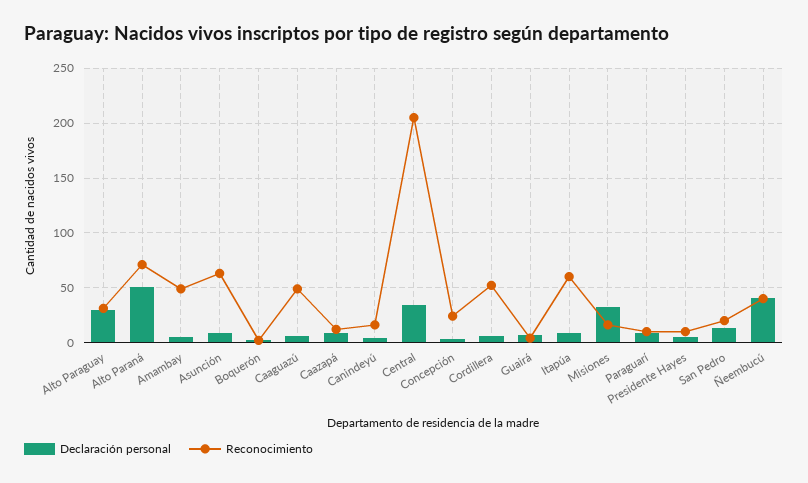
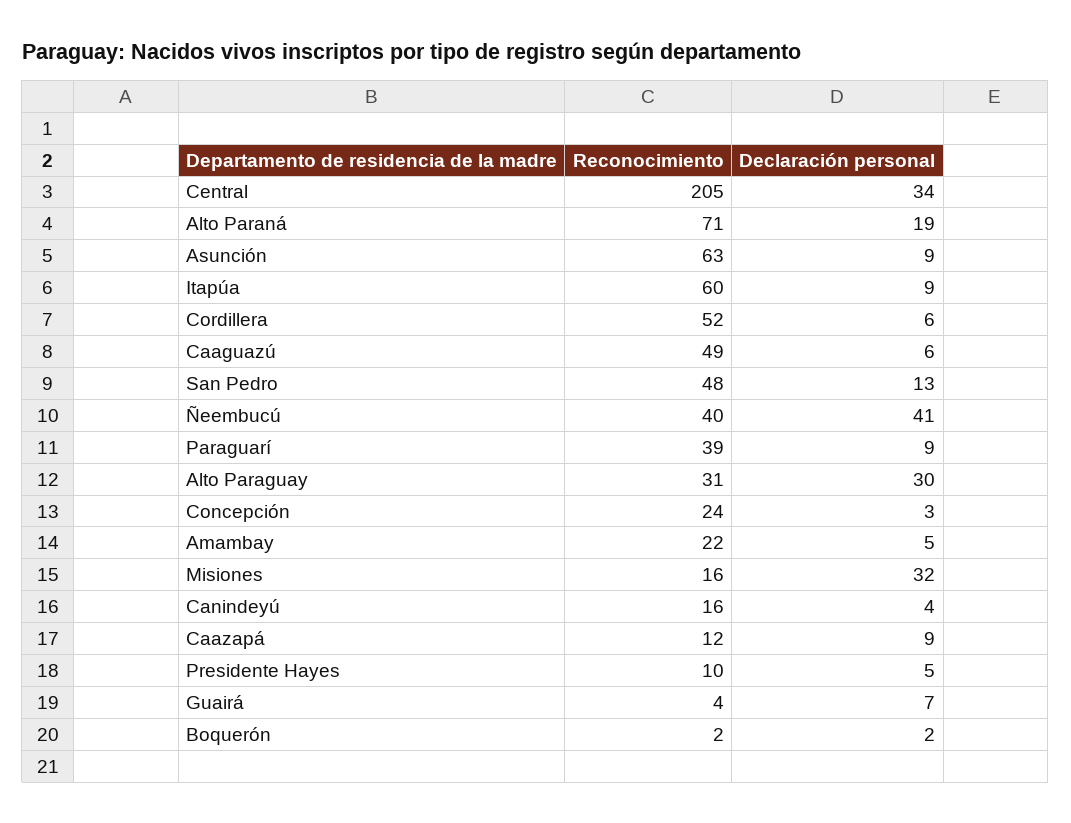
Declaración personal, Alto Paraná: 50 -> 19
Reconocimiento, Amambay: 50 -> 22
Reconocimiento, Paraguarí: 10 -> 39
Reconocimiento, San Pedro: 20 -> 48

